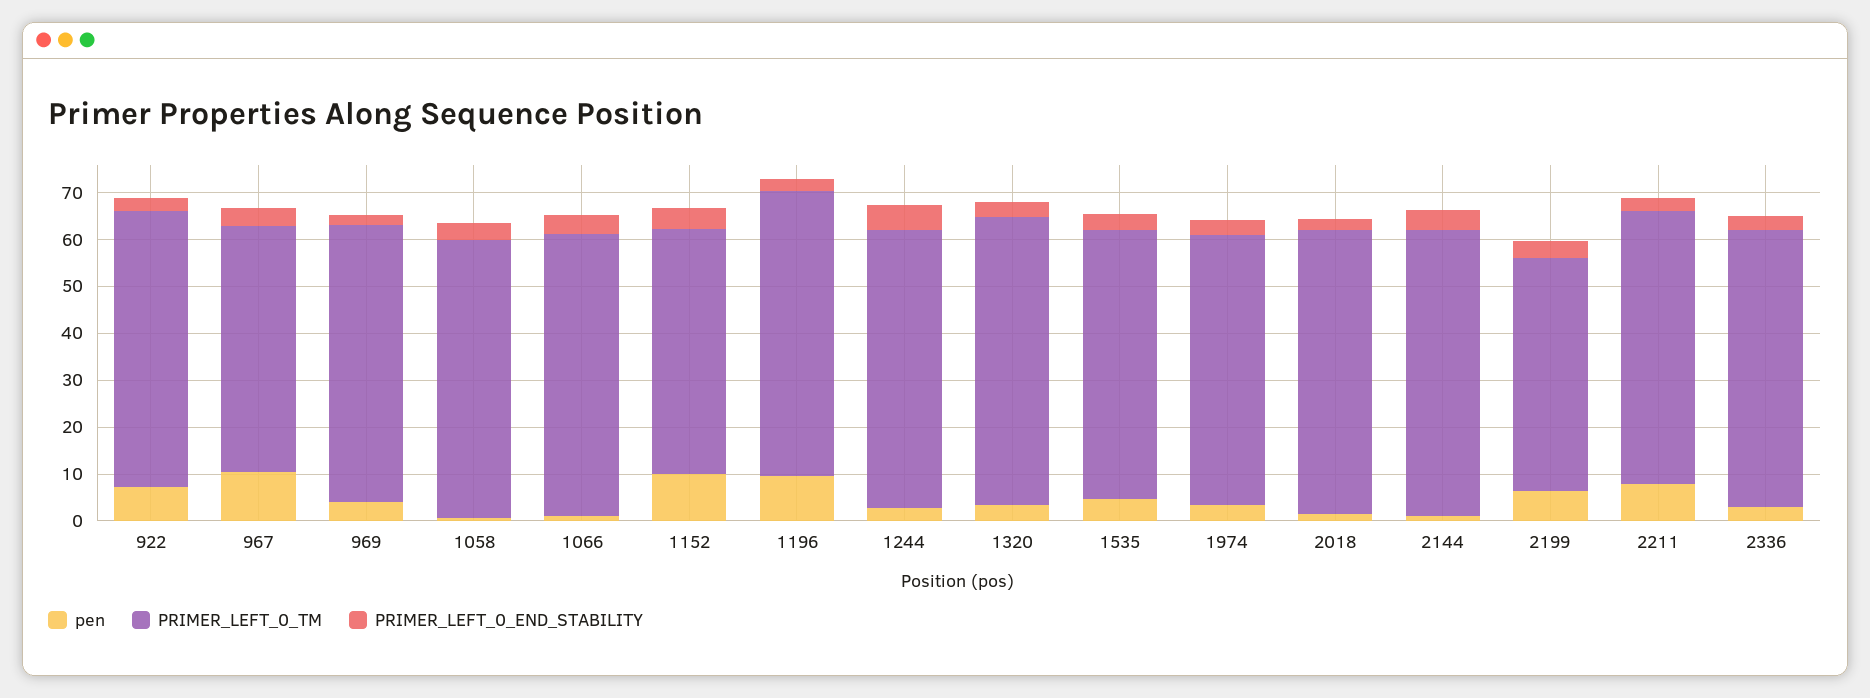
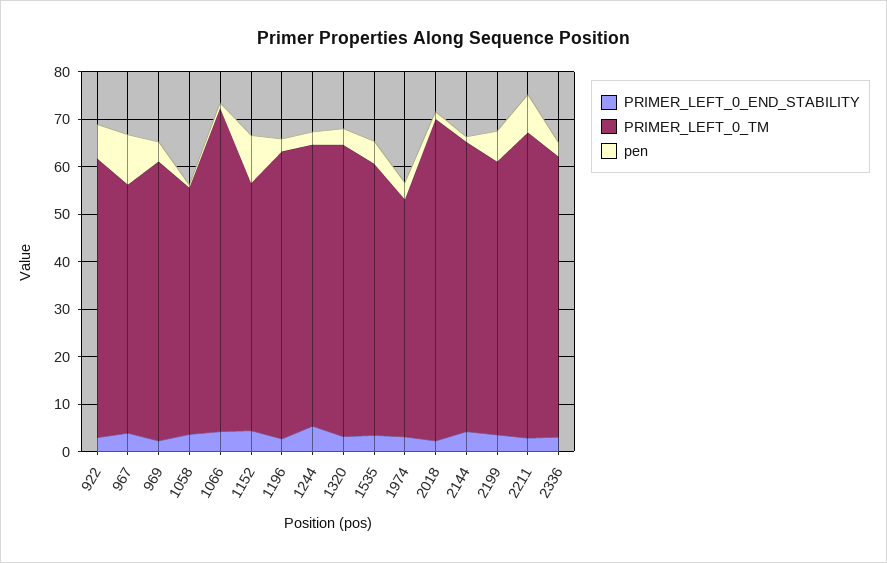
PRIMER_LEFT_0_TM, 1058: 60 -> 52
PRIMER_LEFT_0_TM, 1066: 60 -> 68
pen, 1196: 10 -> 2
PRIMER_LEFT_0_TM, 1974: 58 -> 50
PRIMER_LEFT_0_TM, 2018: 60 -> 68
PRIMER_LEFT_0_TM, 2199: 50 -> 58
PRIMER_LEFT_0_TM, 2211: 58 -> 64

